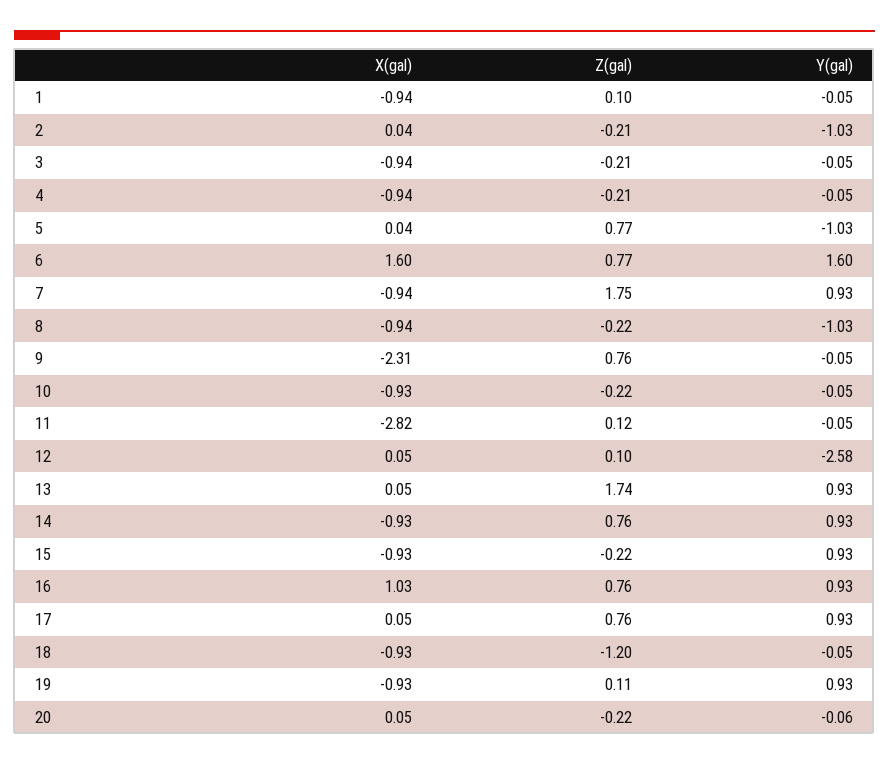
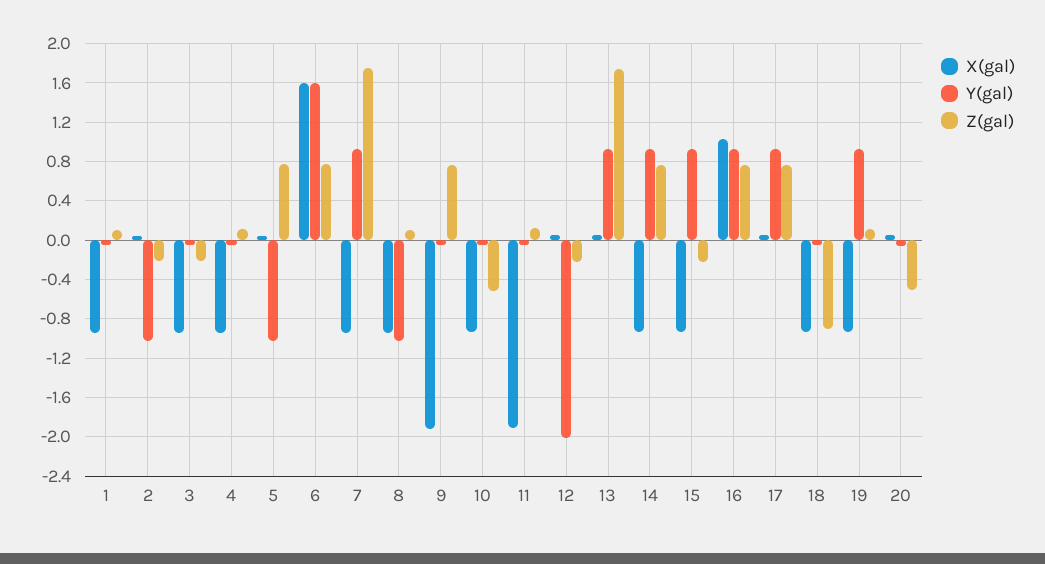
Z(gal), 4: -0.21 -> 0.1
Z(gal), 8: -0.22 -> 0.1
X(gal), 9: -2.31 -> -1.9
Z(gal), 10: -0.22 -> -0.5
X(gal), 11: -2.82 -> -1.9
Z(gal), 12: 0.1 -> -0.2
Y(gal), 12: -2.58 -> -2
Z(gal), 18: -1.2 -> -0.9
Z(gal), 20: -0.22 -> -0.5

